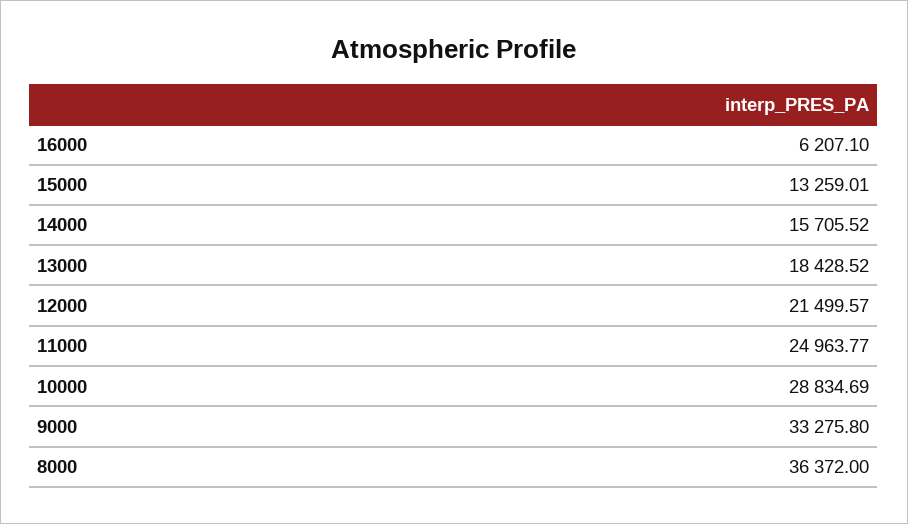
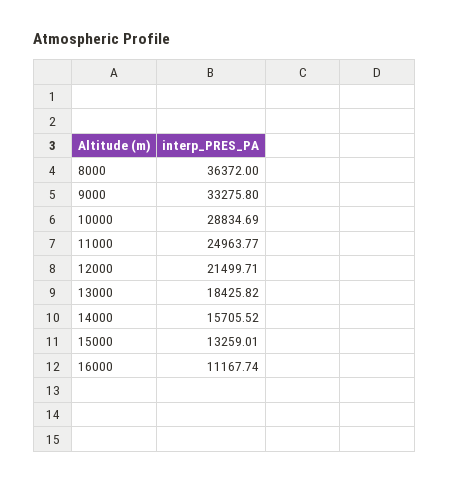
16000: 6207.1 -> 11167.74
13000: 18428.52 -> 18425.82
12000: 21499.57 -> 21499.71

